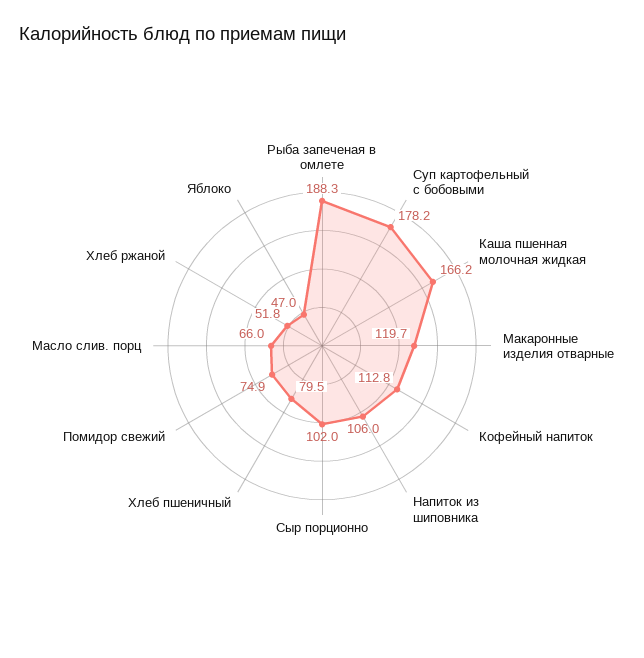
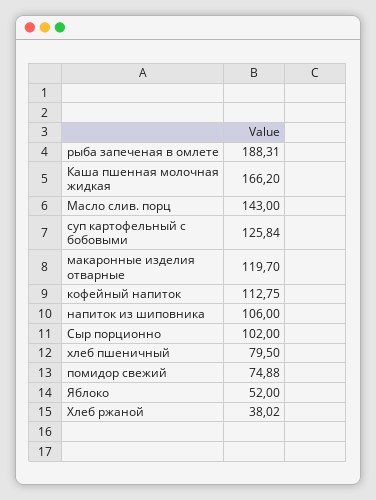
Суп картофельный с бобовыми: 178.2 -> 125.84
Масло слив. порц: 66 -> 143
Хлеб ржаной: 51.8 -> 38.02
Яблоко: 47 -> 52

